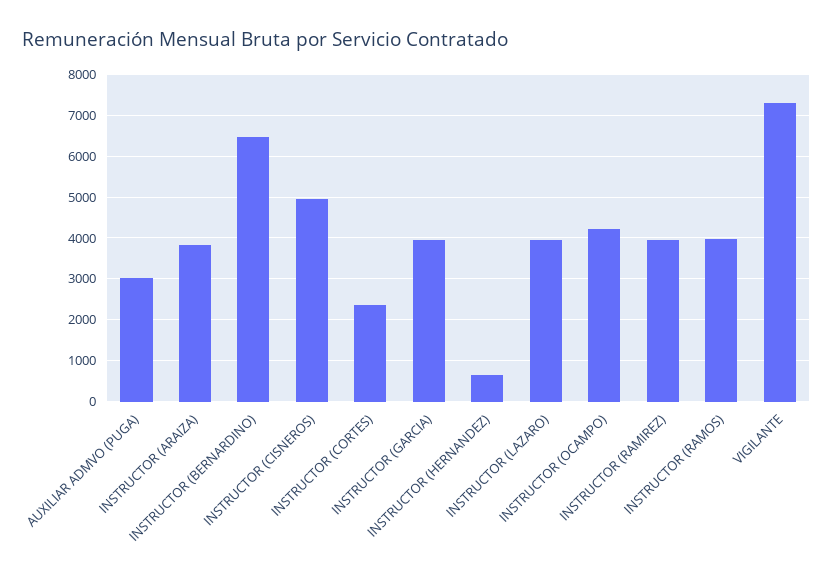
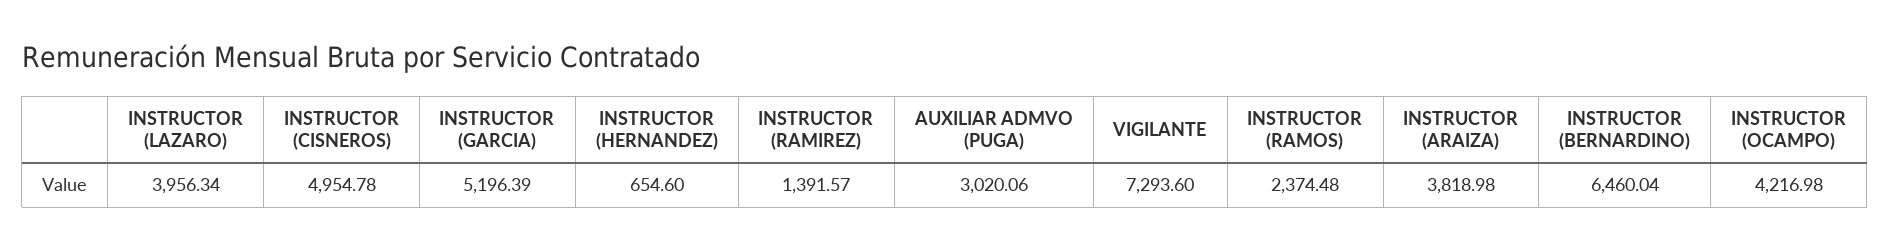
INSTRUCTOR (CORTES): 2400 -> none
INSTRUCTOR (GARCIA): 4000 -> 5196.39
INSTRUCTOR (RAMIREZ): 4000 -> 1391.57
INSTRUCTOR (RAMOS): 4000 -> 2374.48

